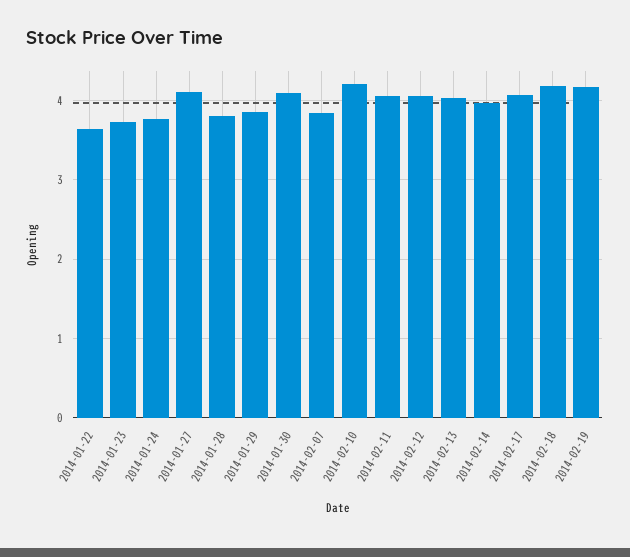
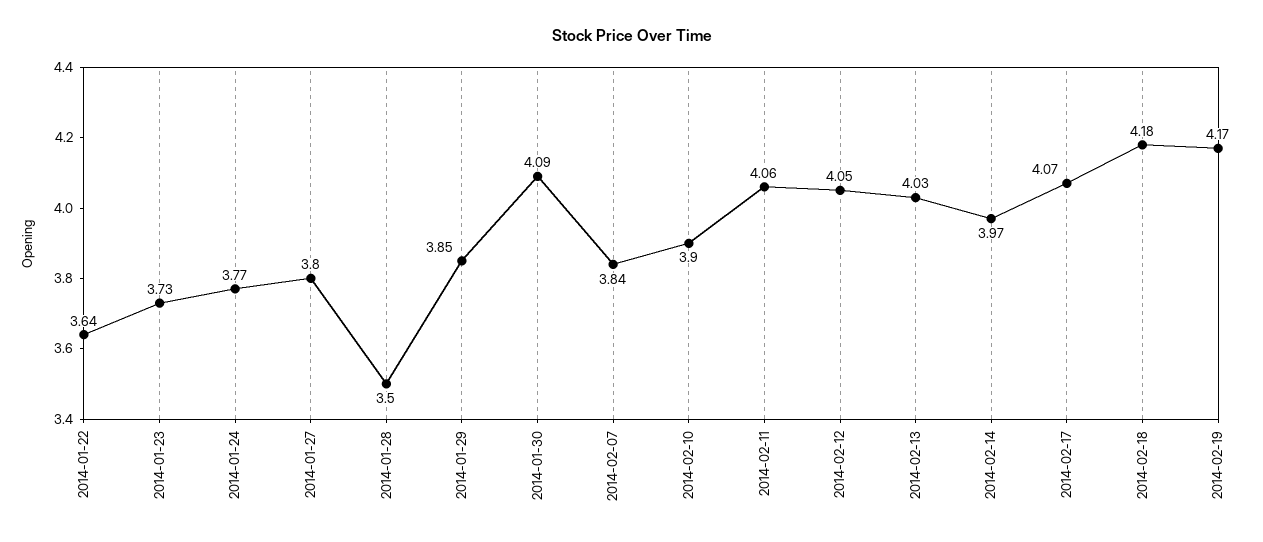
2014-01-27: 4.1 -> 3.8
2014-01-28: 3.8 -> 3.5
2014-02-10: 4.2 -> 3.9

